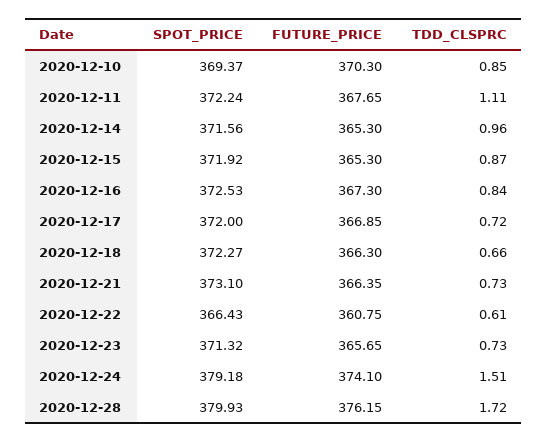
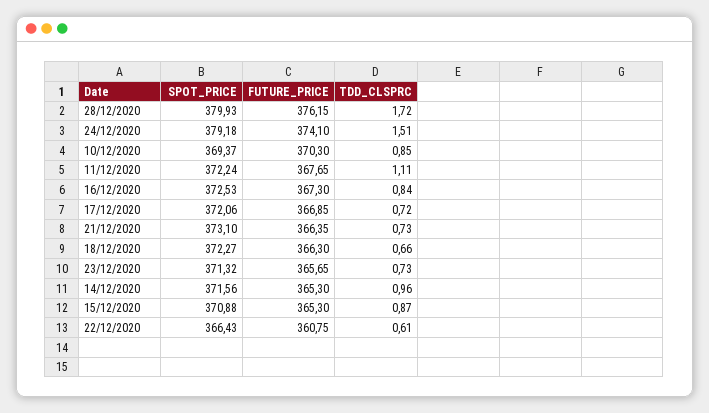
SPOT_PRICE, 2020-12-15: 371.92 -> 370.88
SPOT_PRICE, 2020-12-17: 372 -> 372.06

